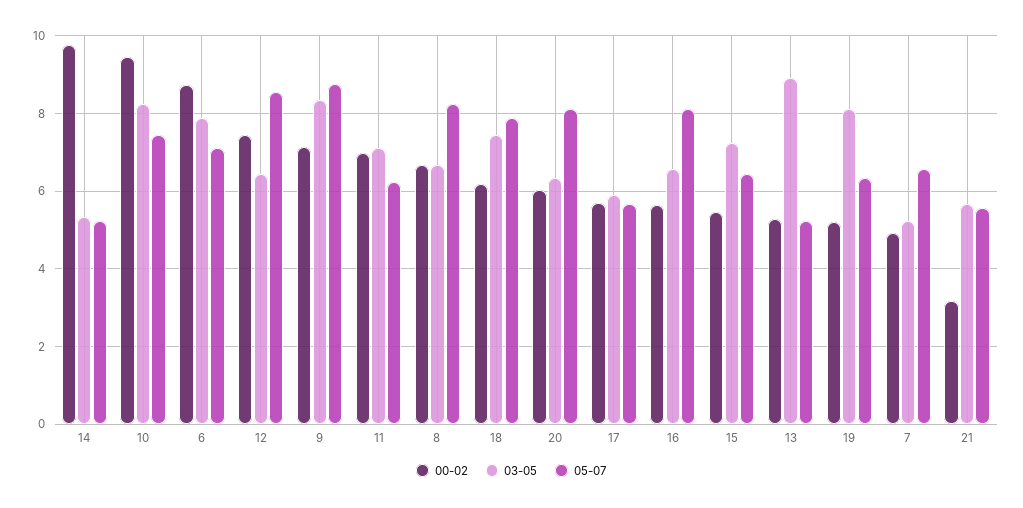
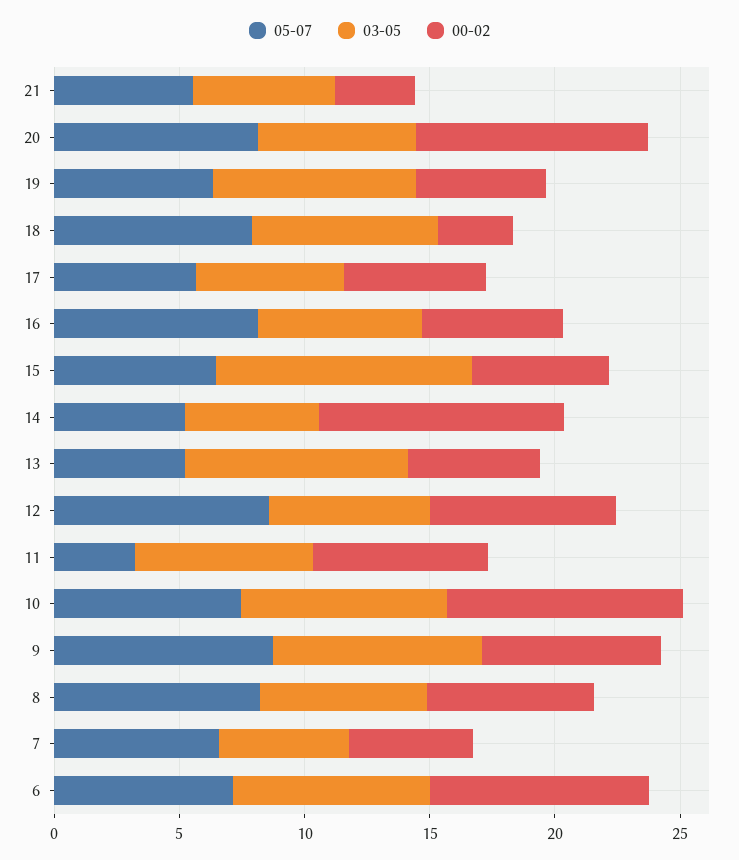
05-07, 11: 6.2 -> 3
00-02, 18: 6.2 -> 3
00-02, 20: 6 -> 9
03-05, 15: 7.2 -> 10

